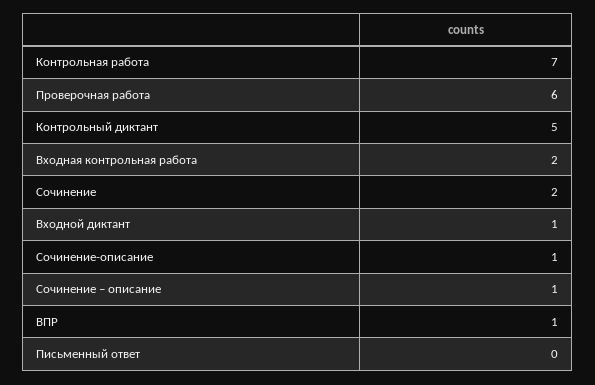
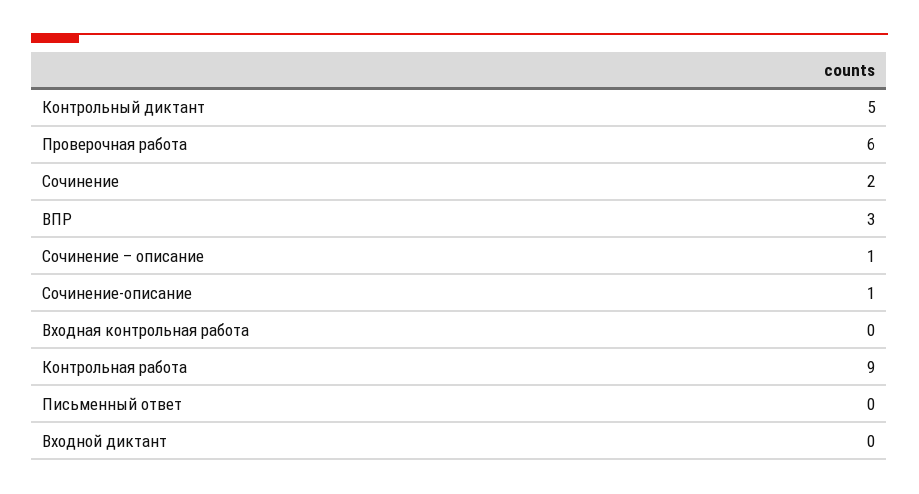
Контрольная работа: 7 -> 9
Входная контрольная работа: 2 -> 0
Входной диктант: 1 -> 0
ВПР: 1 -> 3

